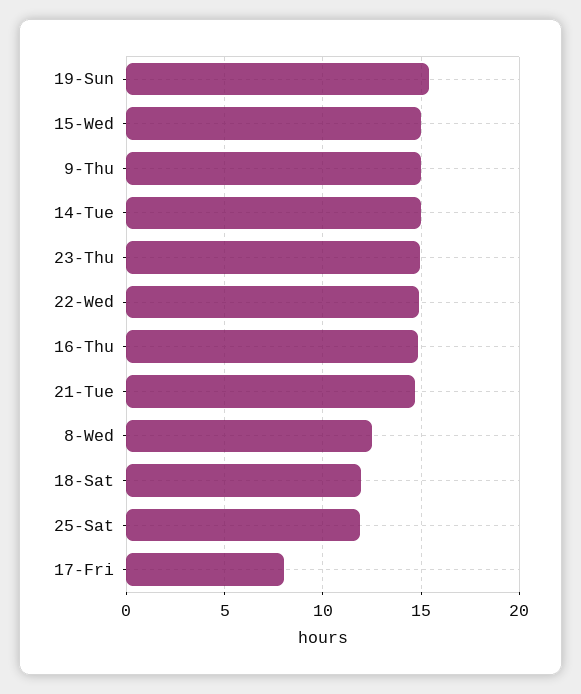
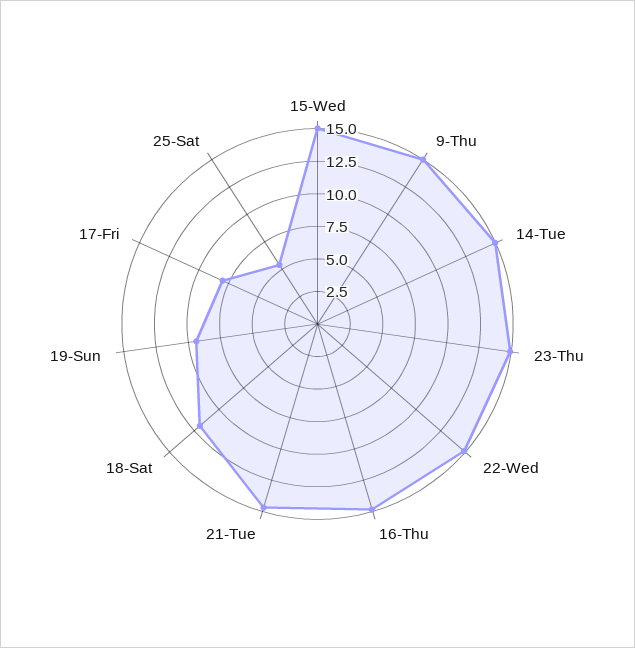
19-Sun: 15.5 -> 10
8-Wed: 12.5 -> none
25-Sat: 12 -> 5

